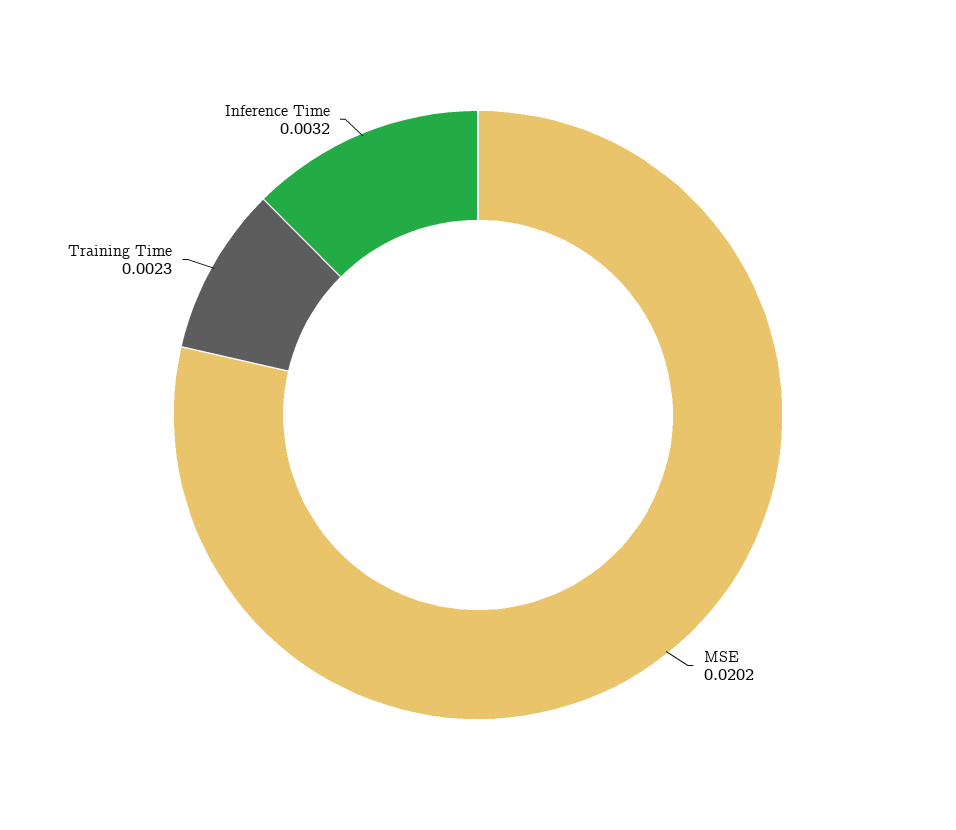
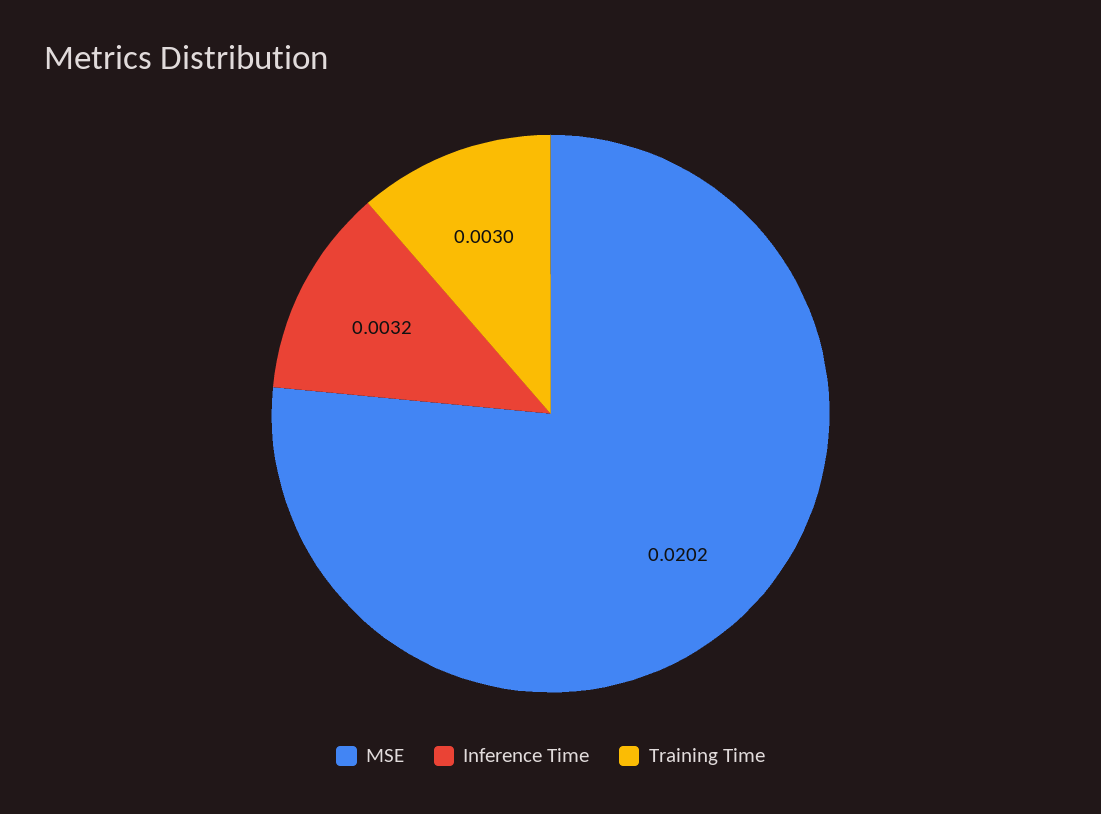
Training Time: 0.0023 -> 0.003

